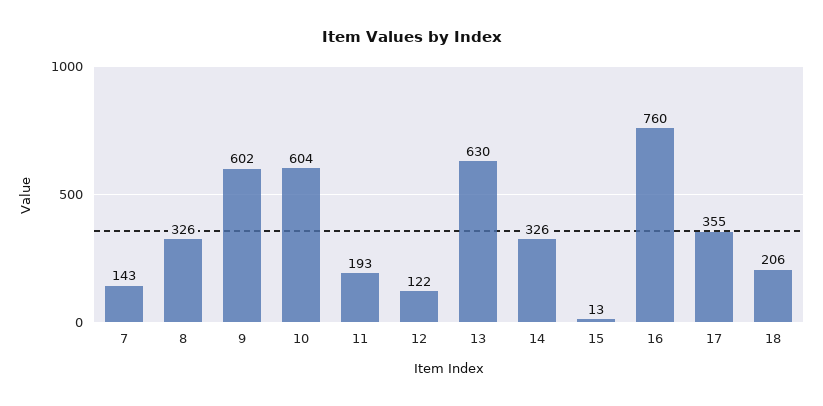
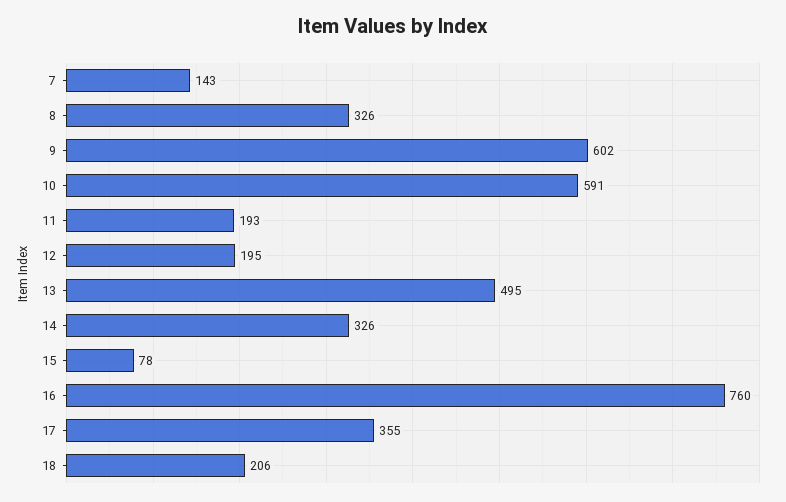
10: 604 -> 591
12: 122 -> 195
13: 630 -> 495
15: 13 -> 78

